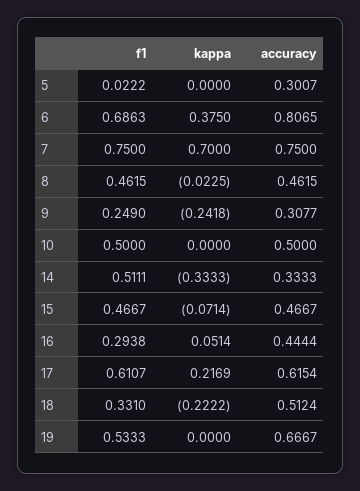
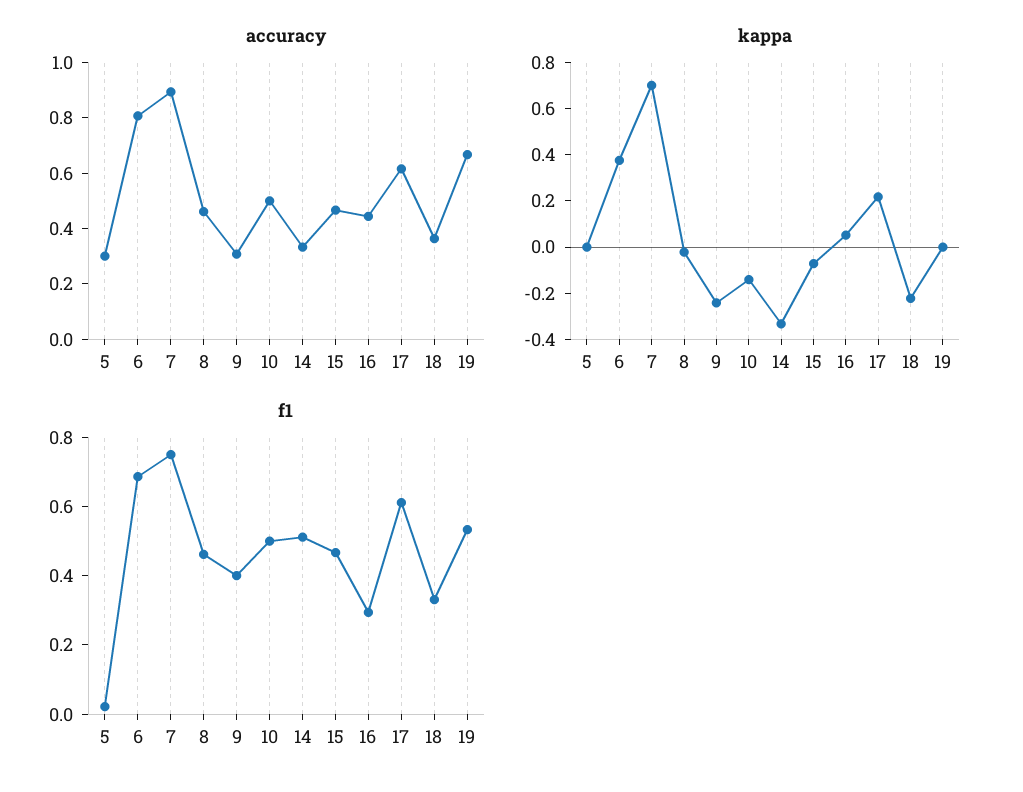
accuracy, 7: 0.75 -> 0.9
f1, 9: 0.249 -> 0.4
kappa, 10: 0 -> -0.15
accuracy, 18: 0.5124 -> 0.35

